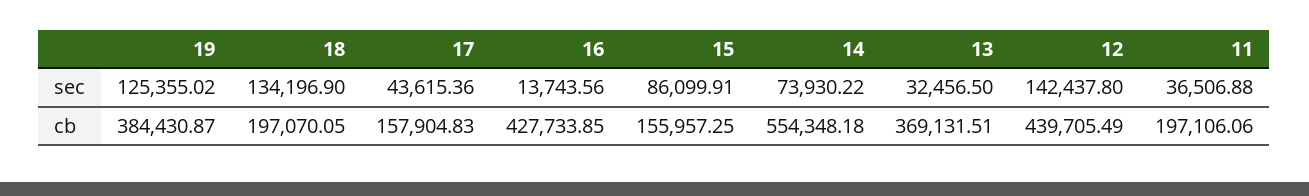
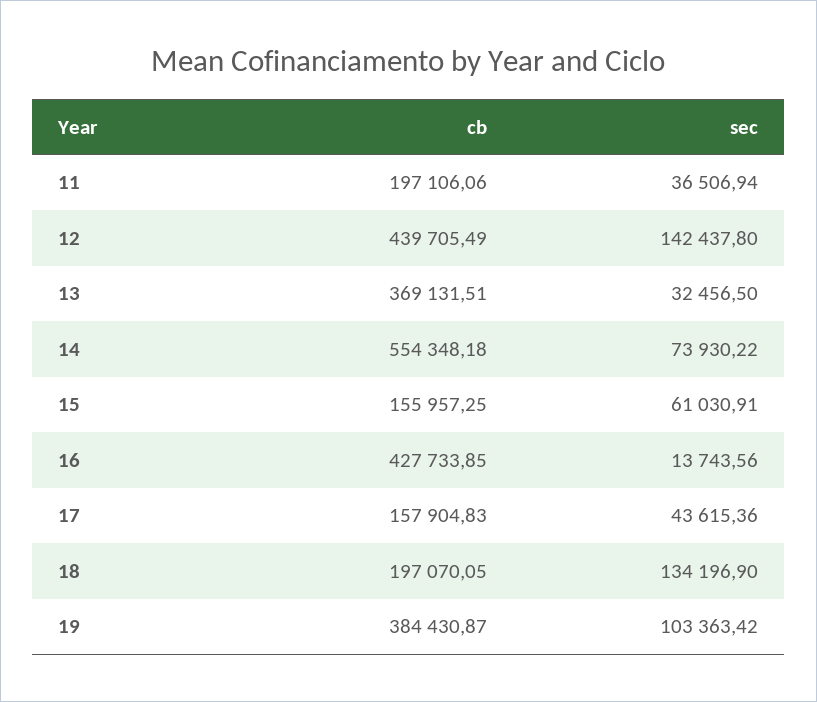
19, sec: 125355.02 -> 103363.42
15, sec: 86099.91 -> 61030.91
11, sec: 36506.88 -> 36506.94

